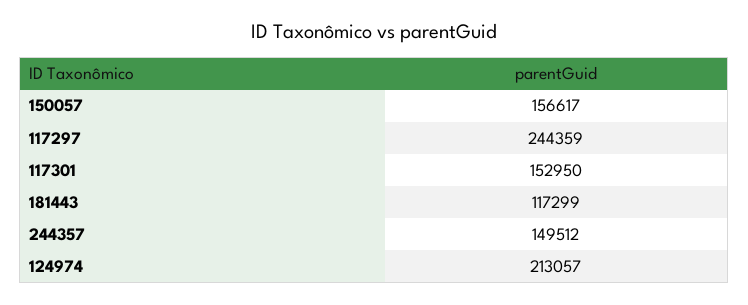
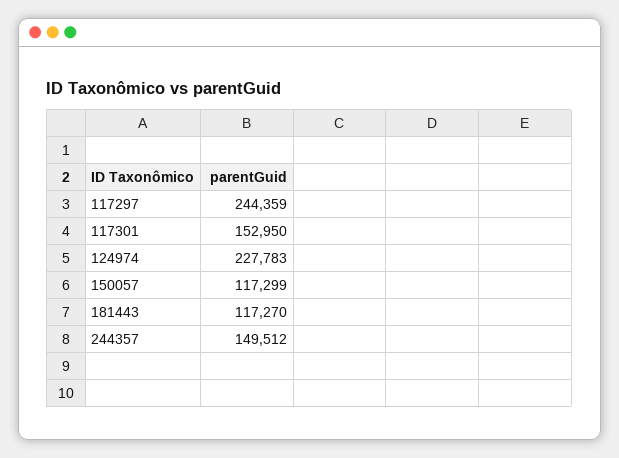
150057: 156617 -> 117299
181443: 117299 -> 117270
124974: 213057 -> 227783

